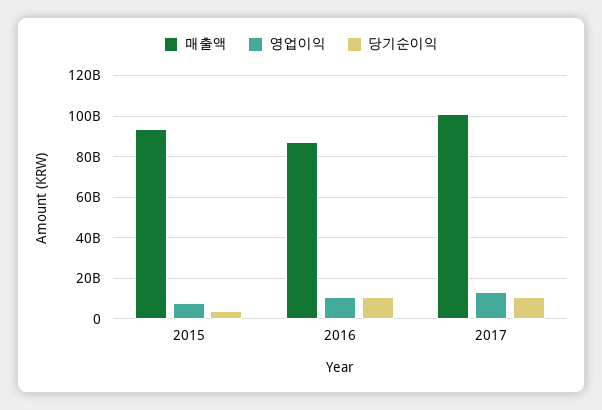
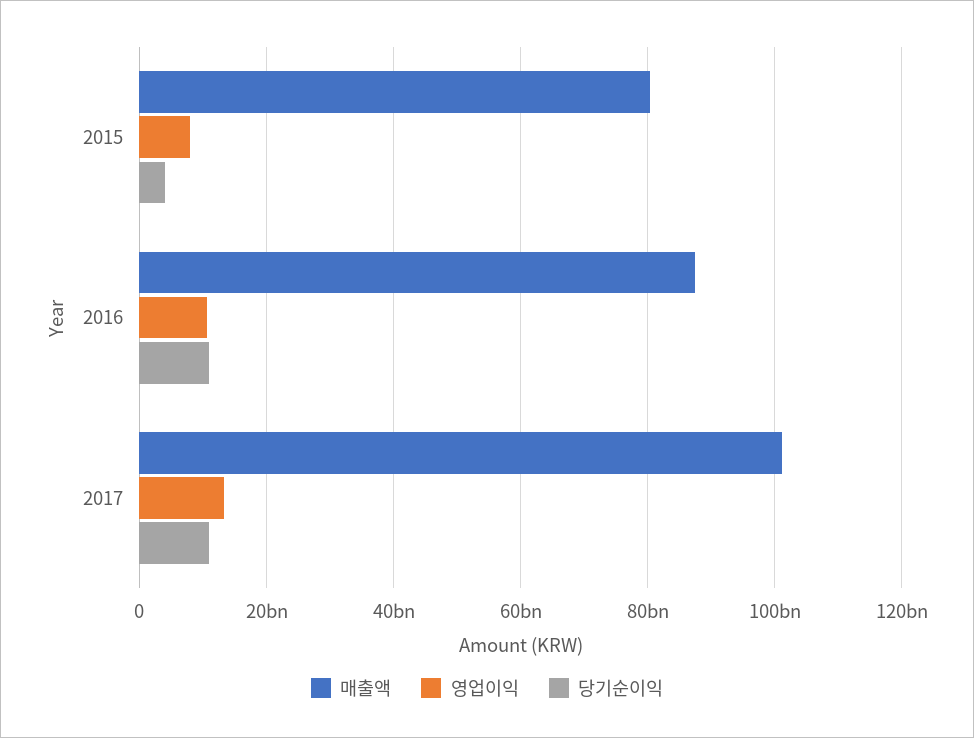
매출액, 2015: 95000000000 -> 80000000000

